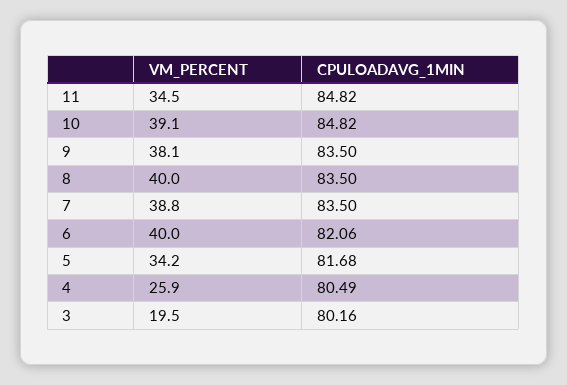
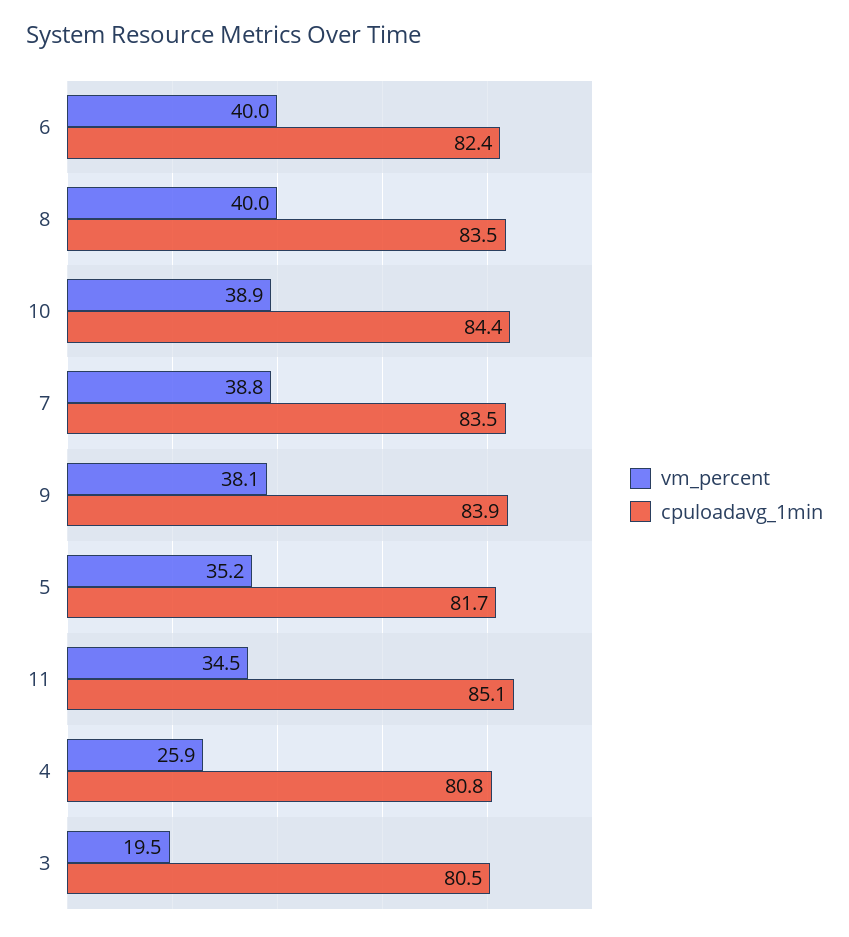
CPULOADAVG_1MIN, 11: 84.82 -> 85.1
VM_PERCENT, 10: 39.1 -> 38.9
CPULOADAVG_1MIN, 10: 84.82 -> 84.4
CPULOADAVG_1MIN, 9: 83.5 -> 83.9
CPULOADAVG_1MIN, 6: 82.06 -> 82.4
VM_PERCENT, 5: 34.2 -> 35.2
CPULOADAVG_1MIN, 4: 80.49 -> 80.8
CPULOADAVG_1MIN, 3: 80.16 -> 80.5

